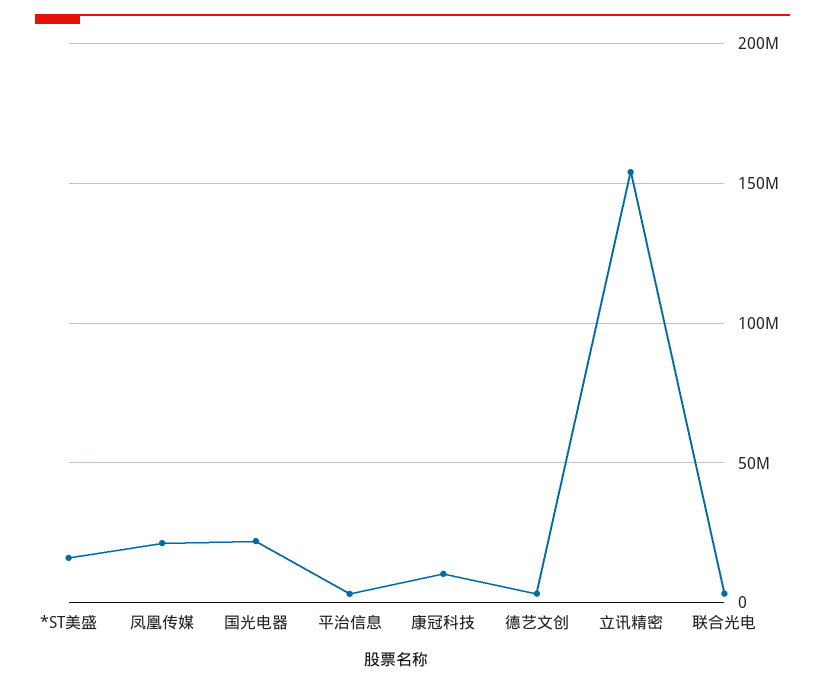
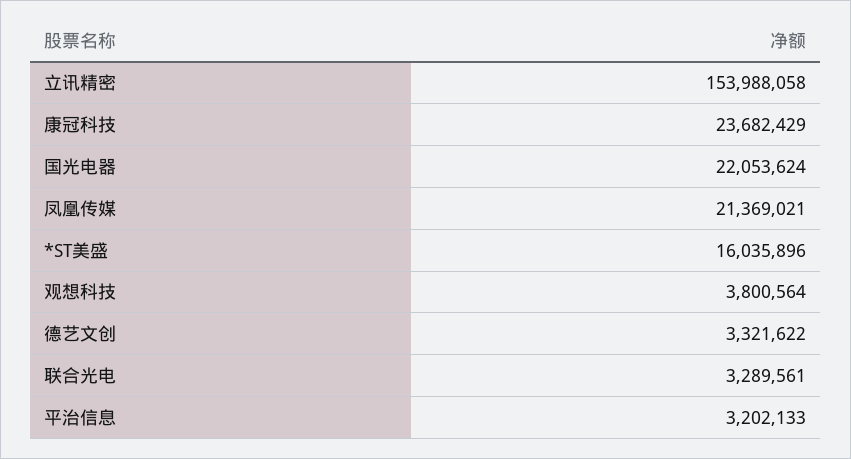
康冠科技: 10000000 -> 23682429
观想科技: none -> 3800564

